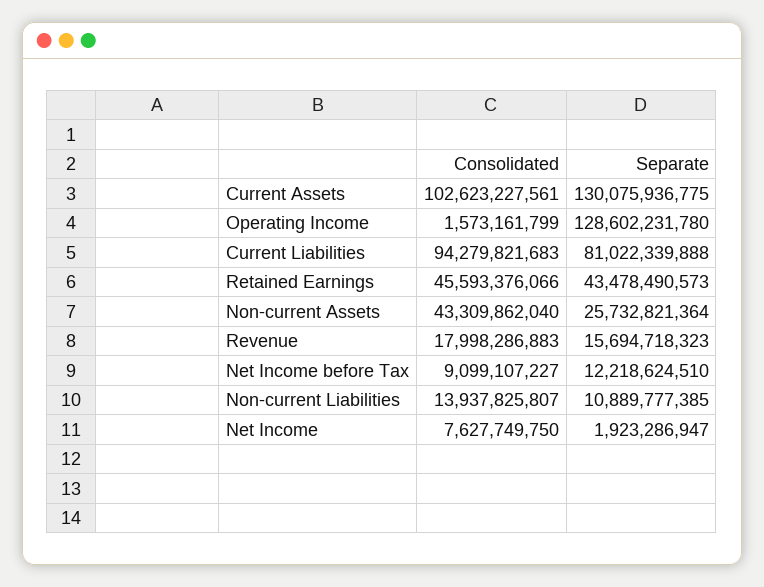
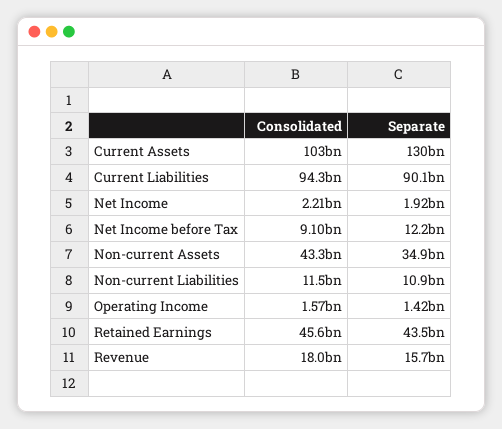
Separate, Operating Income: 128602231780 -> 1420000000
Separate, Current Liabilities: 81022339888 -> 90100000000
Separate, Non-current Assets: 25732821364 -> 34900000000
Consolidated, Non-current Liabilities: 13937825807 -> 11500000000
Consolidated, Net Income: 7627749750 -> 2210000000

